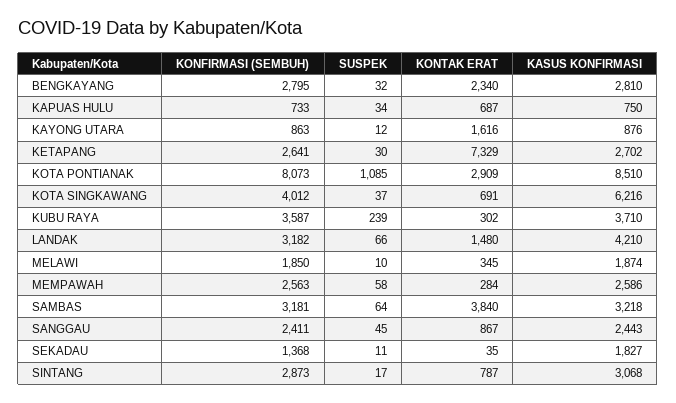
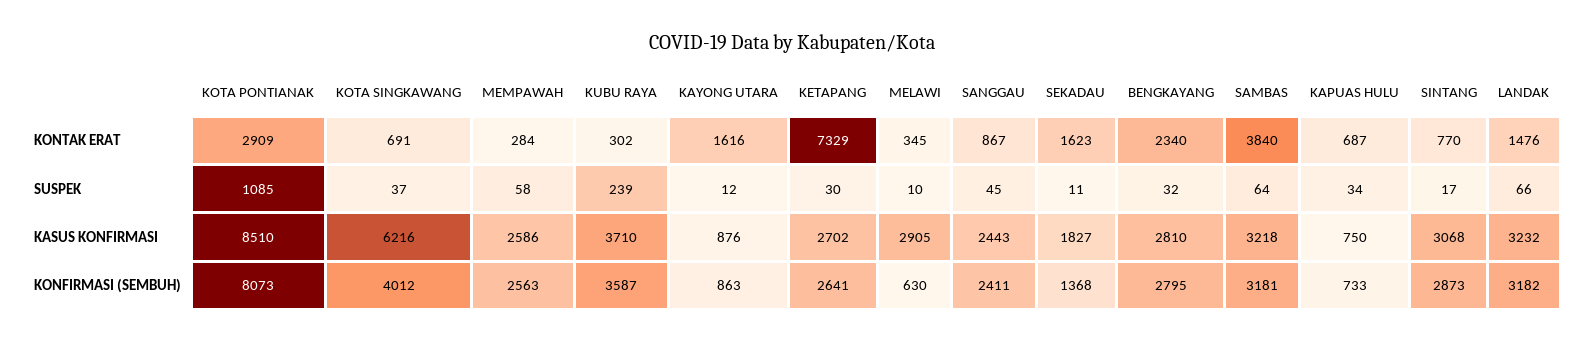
KONTAK ERAT, LANDAK: 1480 -> 1476
KASUS KONFIRMASI, LANDAK: 4210 -> 3232
KONFIRMASI (SEMBUH), MELAWI: 1850 -> 630
KASUS KONFIRMASI, MELAWI: 1874 -> 2905
KONTAK ERAT, SEKADAU: 35 -> 1623
KONTAK ERAT, SINTANG: 787 -> 770

